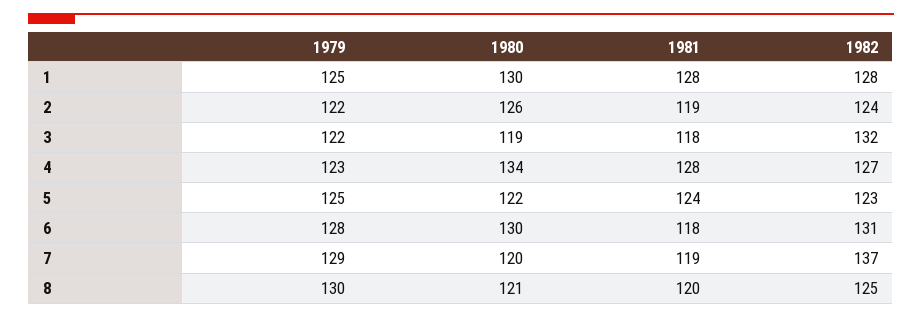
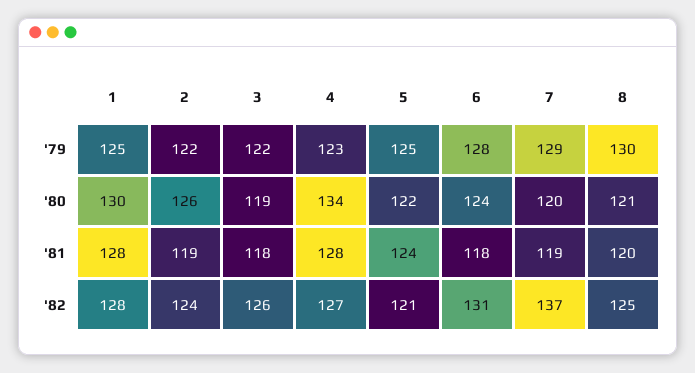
1982, 3: 132 -> 126
1982, 5: 123 -> 121
1980, 6: 130 -> 124

